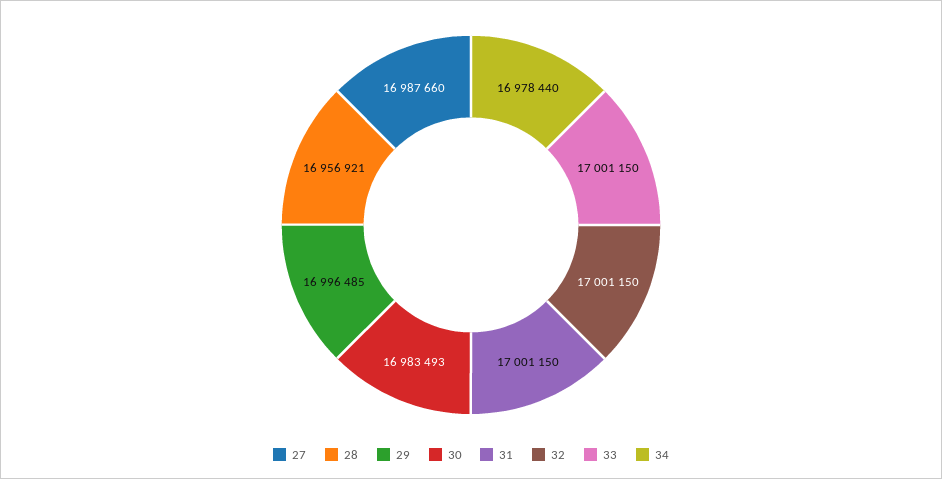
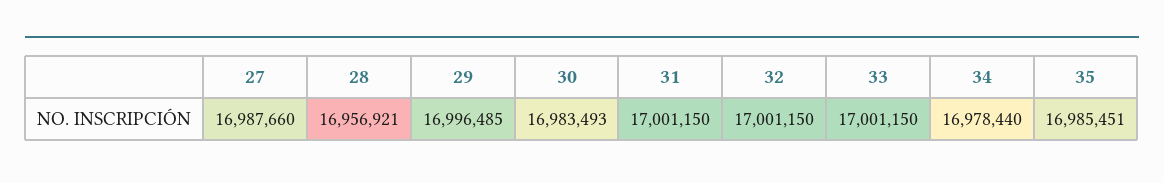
35: none -> 16985451

